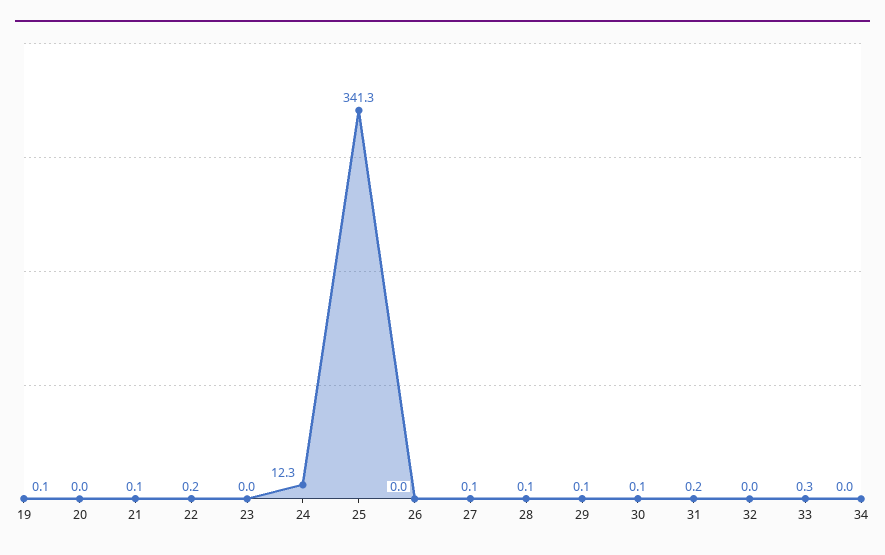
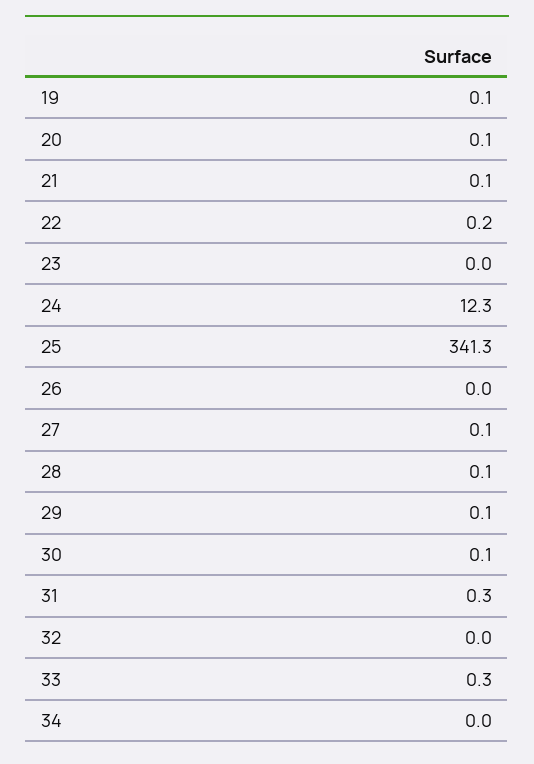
20: 0 -> 0.1
31: 0.2 -> 0.3

